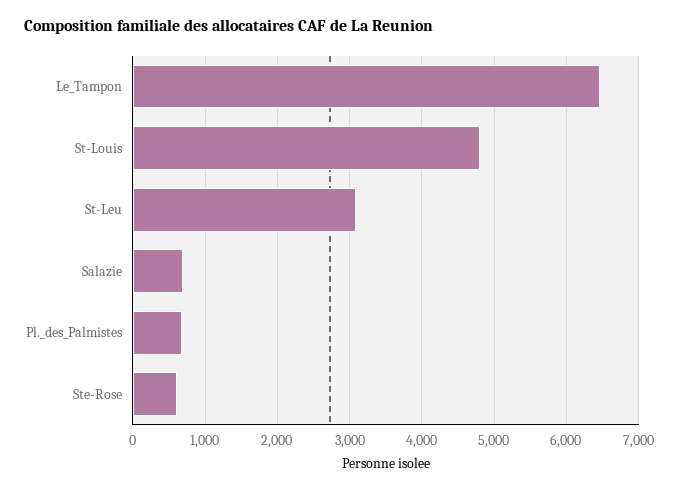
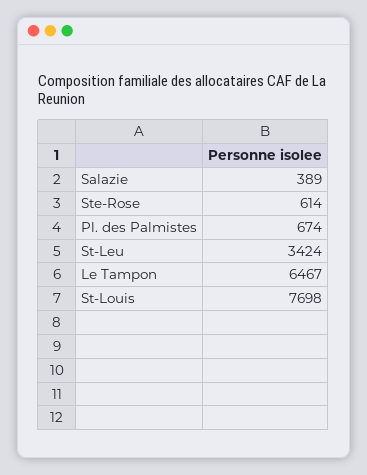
St-Louis: 4800 -> 7698
St-Leu: 3100 -> 3424
Salazie: 700 -> 389

